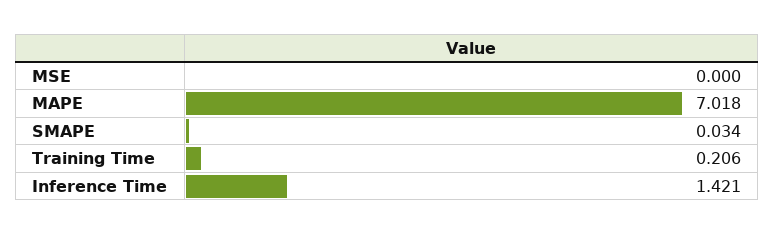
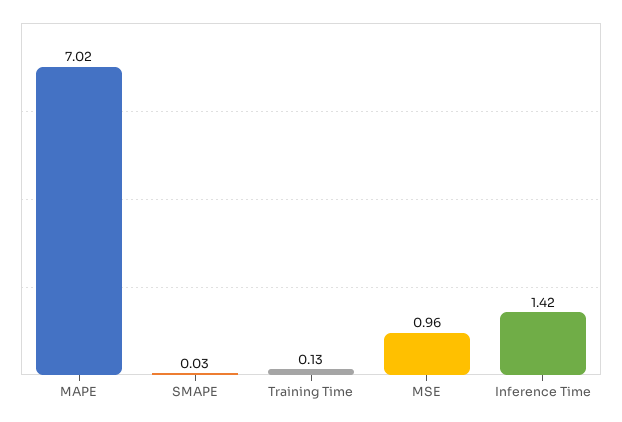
MSE: 0 -> 0.96
Training Time: 0.206 -> 0.13

